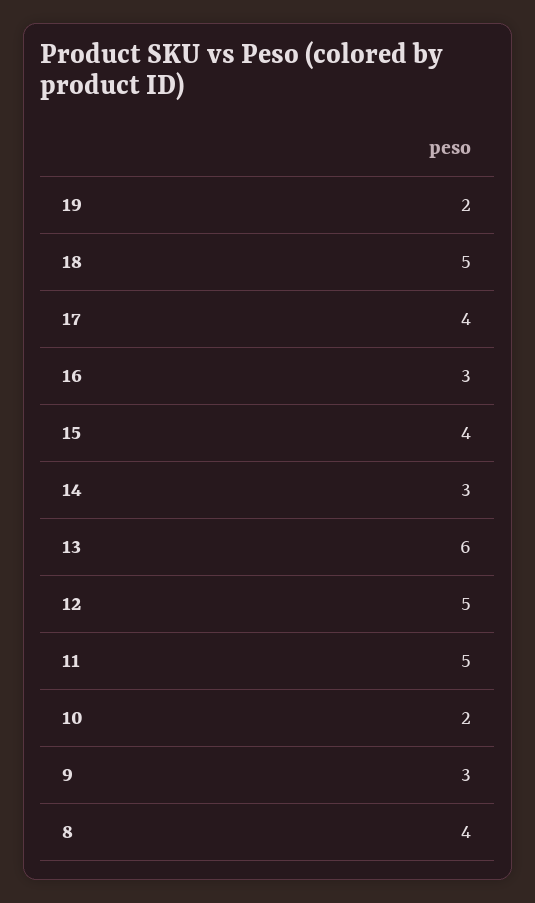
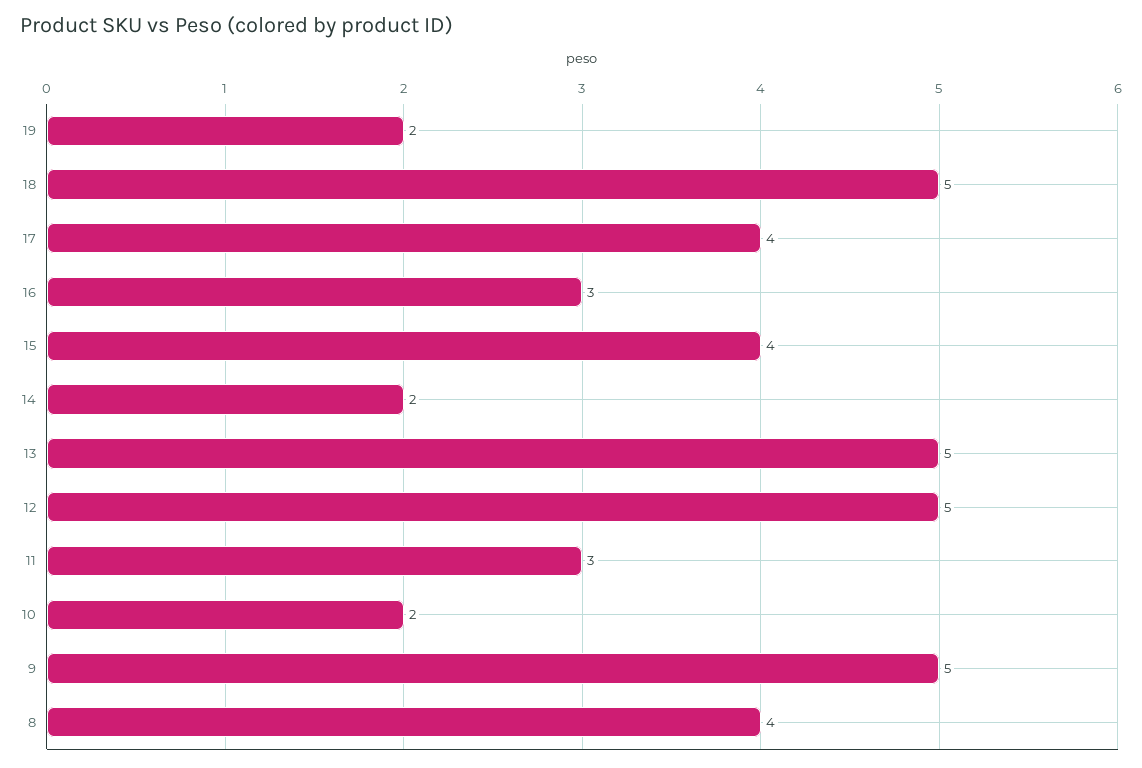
14: 3 -> 2
13: 6 -> 5
11: 5 -> 3
9: 3 -> 5

